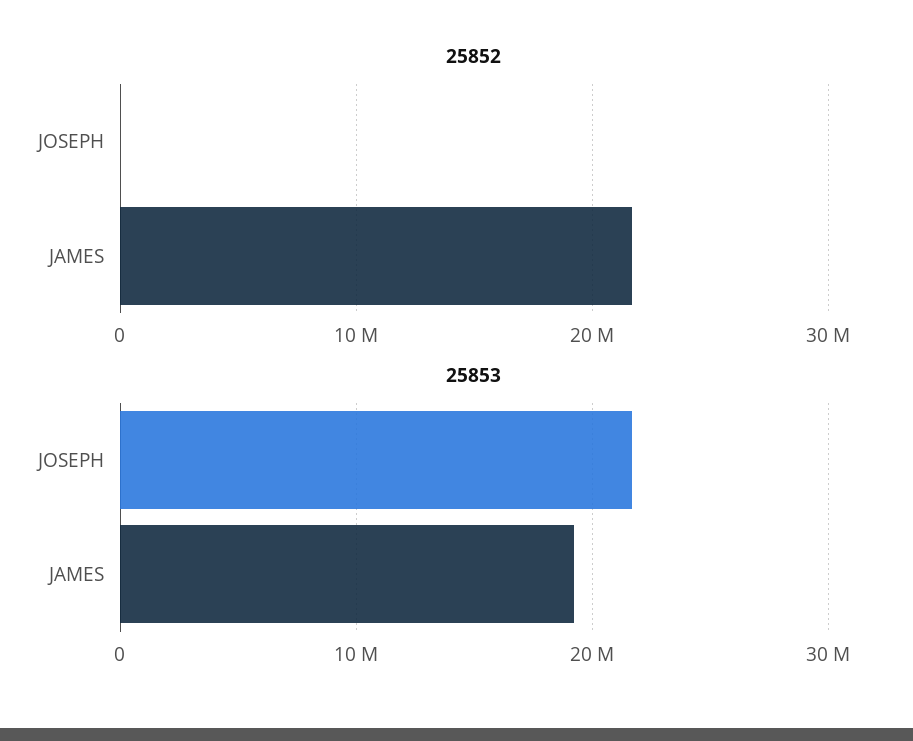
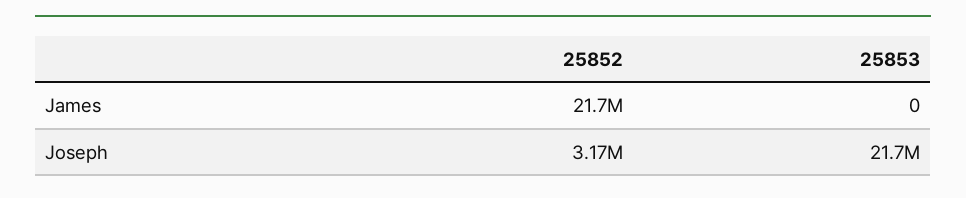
25852, JOSEPH: 0 -> 3170000
25853, JAMES: 19000000 -> 0

